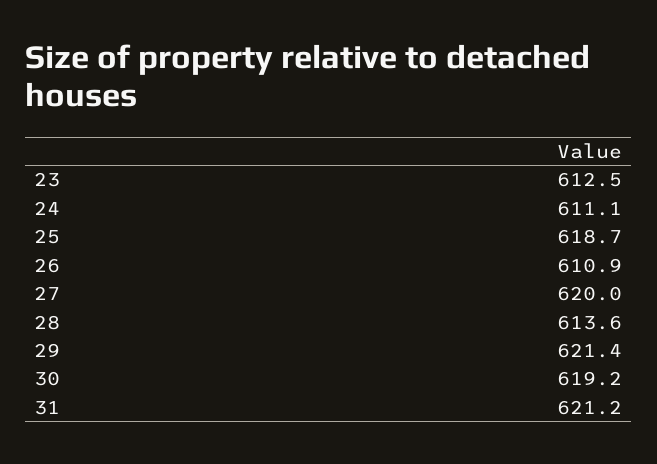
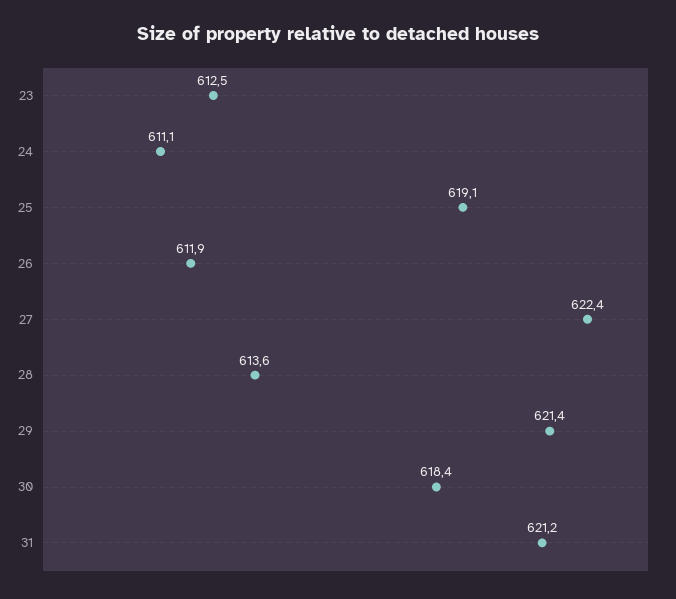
25: 618.7 -> 619.1
26: 610.9 -> 611.9
27: 620 -> 622.4
30: 619.2 -> 618.4

